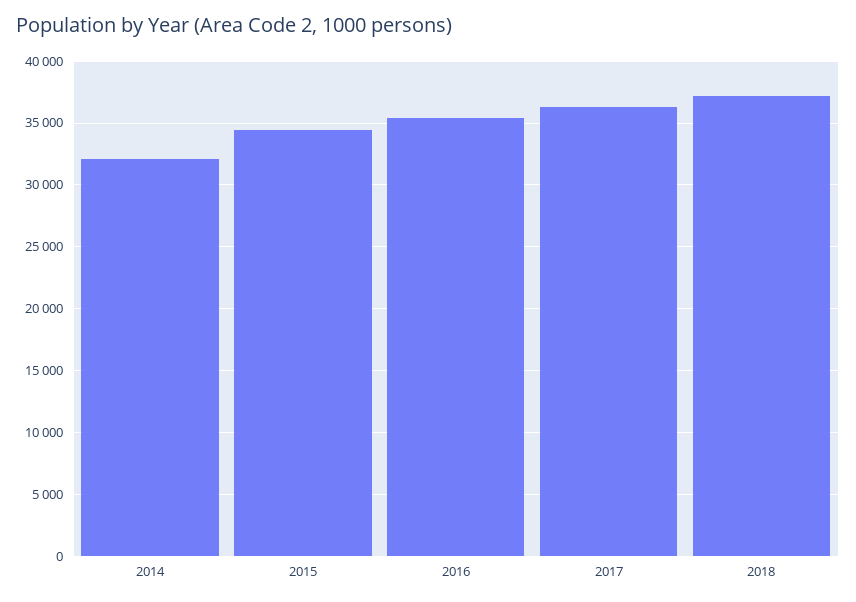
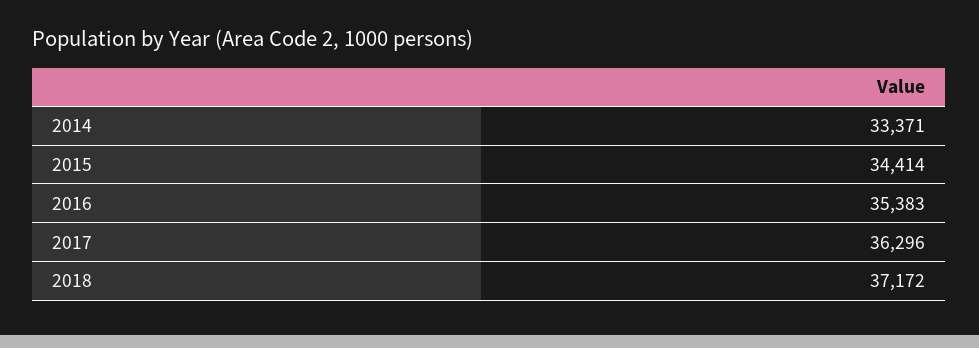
2014: 32000 -> 33371

